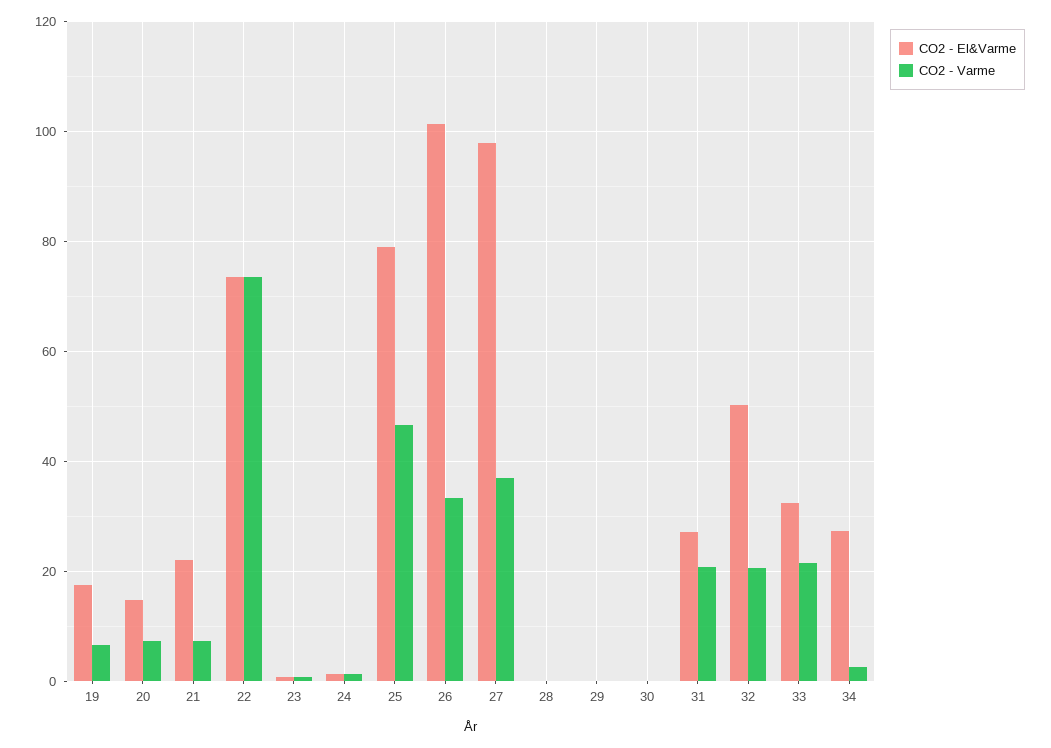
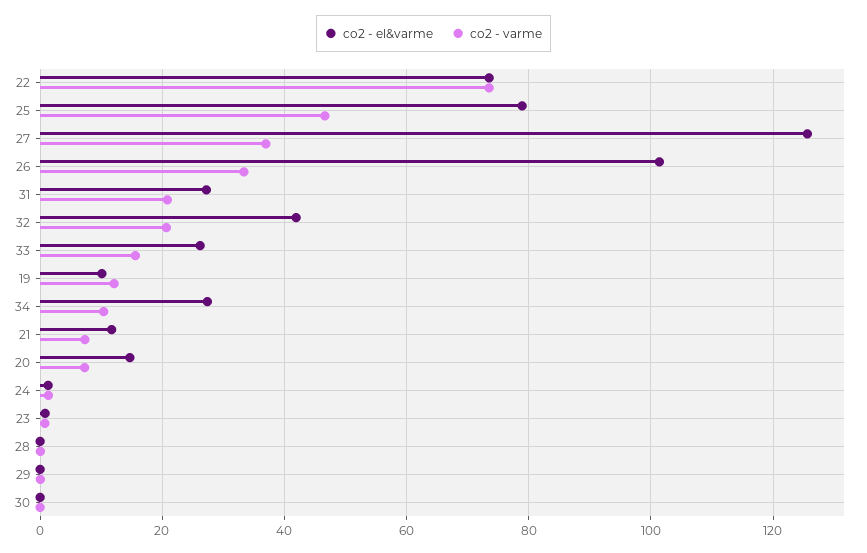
CO2 - El&Varme, 19: 18 -> 10
CO2 - Varme, 19: 6 -> 12
CO2 - El&Varme, 21: 22 -> 12
CO2 - El&Varme, 27: 98 -> 126
CO2 - El&Varme, 32: 50 -> 42
CO2 - El&Varme, 33: 32 -> 26
CO2 - Varme, 33: 22 -> 16
CO2 - Varme, 34: 2 -> 10

